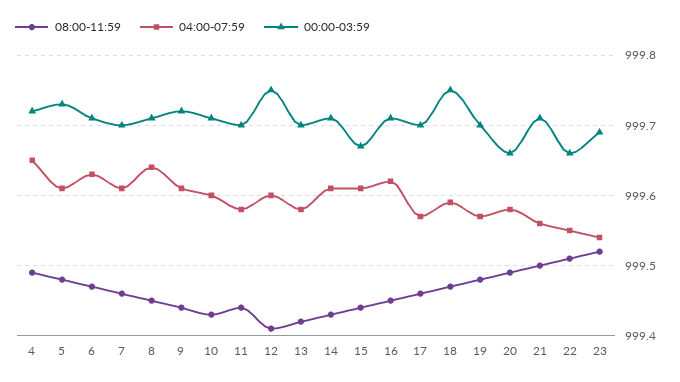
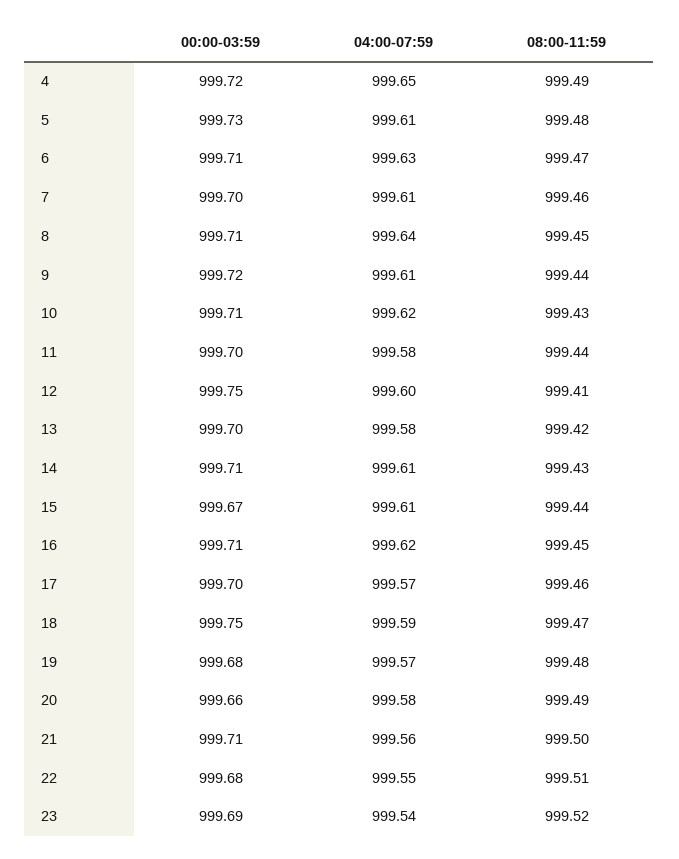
04:00-07:59, 10: 999.6 -> 999.62
00:00-03:59, 19: 999.7 -> 999.68
00:00-03:59, 22: 999.66 -> 999.68

